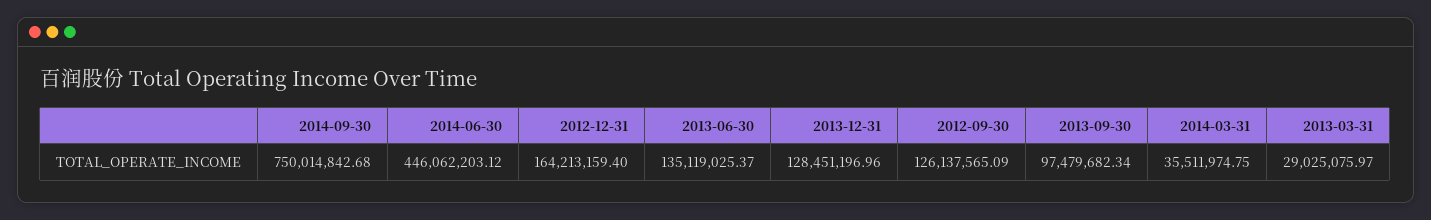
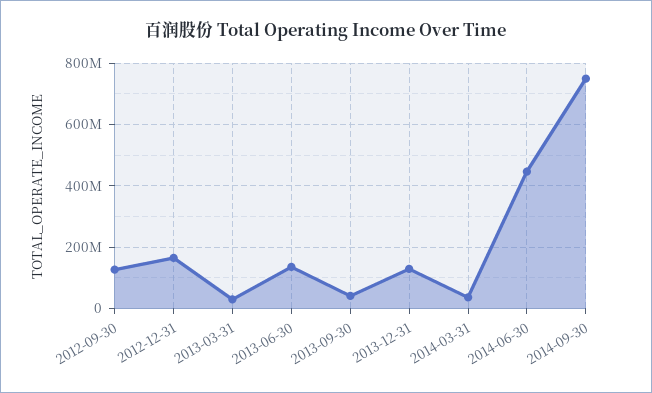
2013-09-30: 97479682.34 -> 40000000

